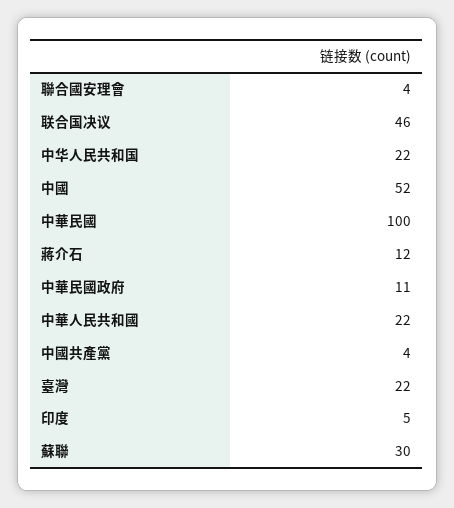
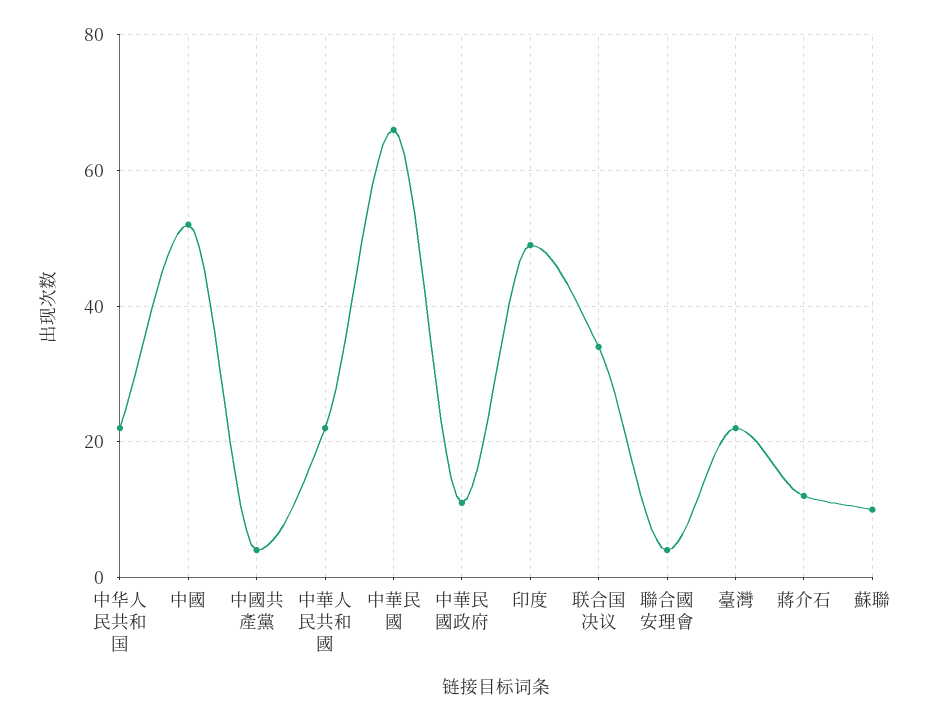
联合国决议: 46 -> 35
中華民國: 100 -> 65
印度: 5 -> 50
蘇聯: 30 -> 10

